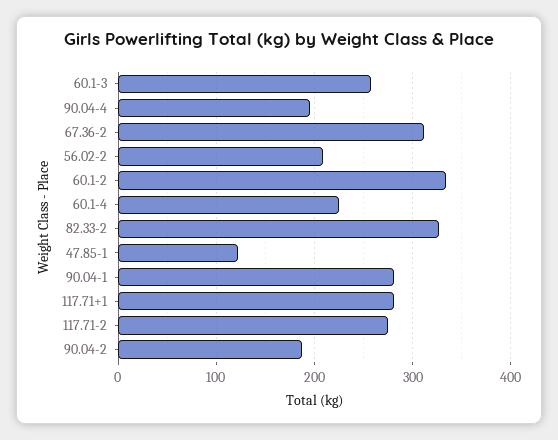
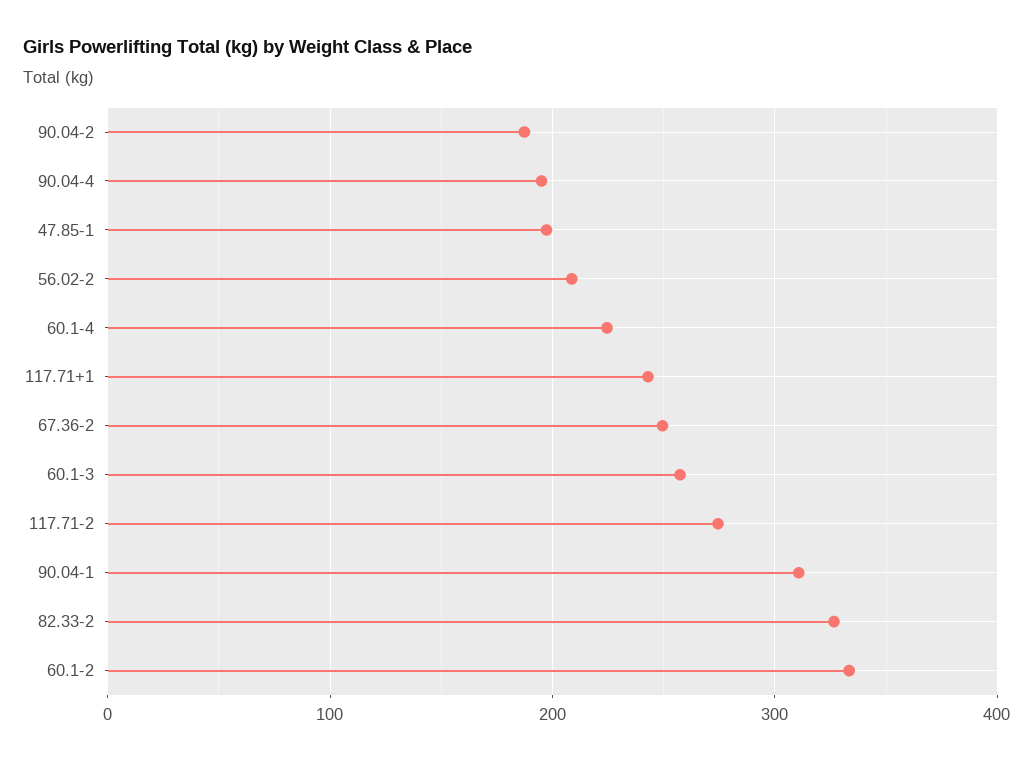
67.36-2: 310 -> 250
47.85-1: 120 -> 200
90.04-1: 280 -> 310
117.71+1: 280 -> 240

